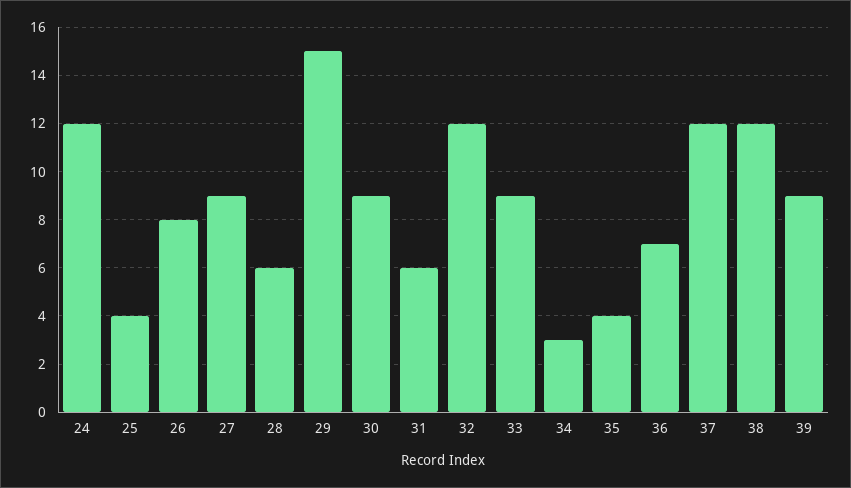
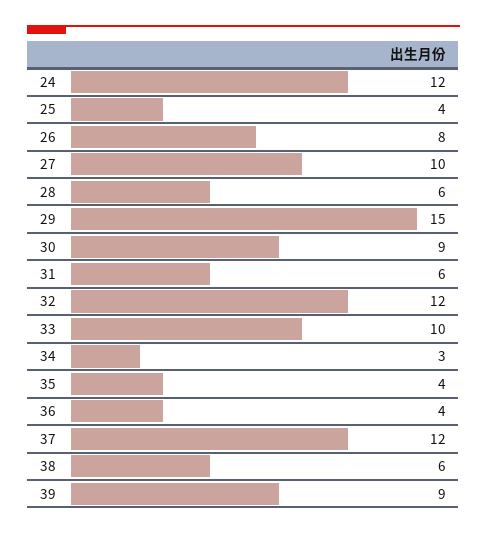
27: 9 -> 10
33: 9 -> 10
36: 7 -> 4
38: 12 -> 6

